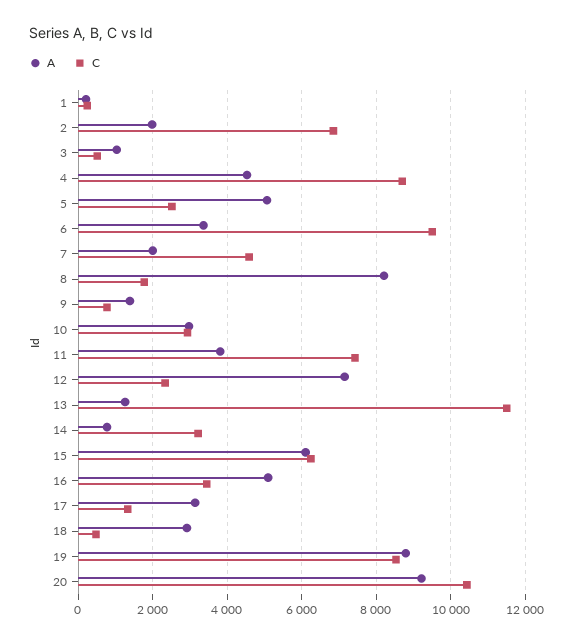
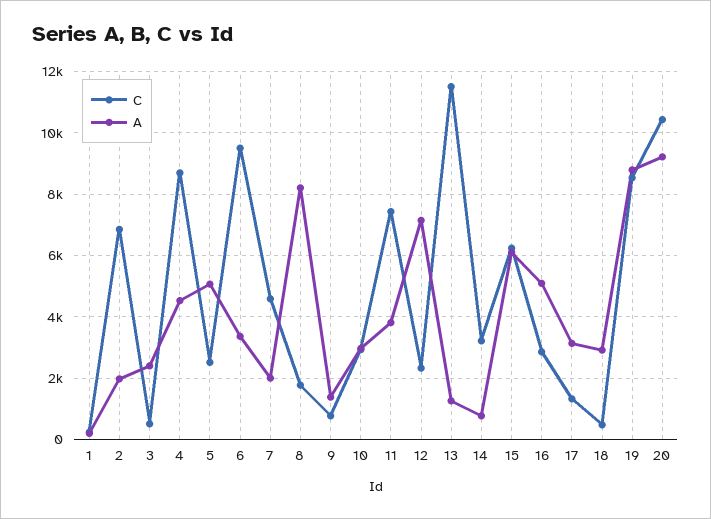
A, 3: 1000 -> 2400
C, 16: 3400 -> 2800

